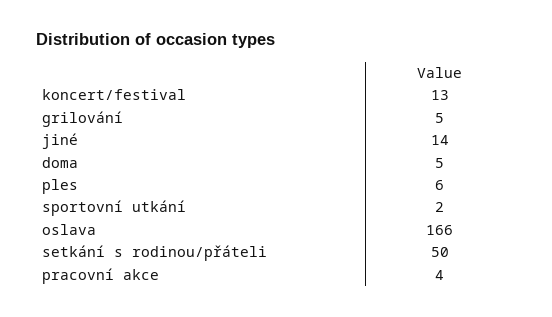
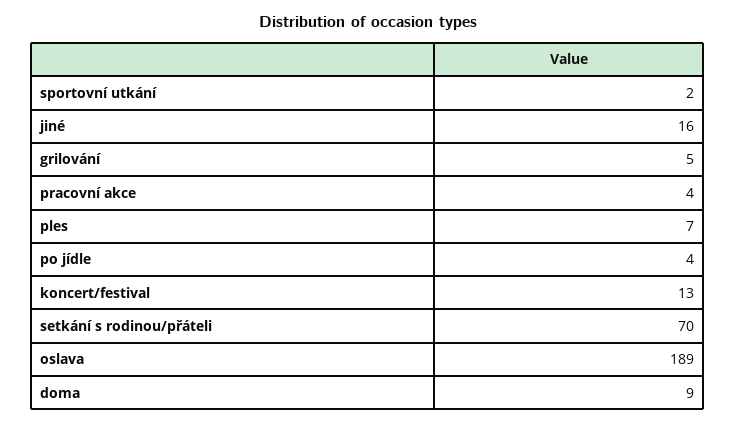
jiné: 14 -> 16
doma: 5 -> 9
ples: 6 -> 7
oslava: 166 -> 189
setkání s rodinou/přáteli: 50 -> 70
po jídle: none -> 4

